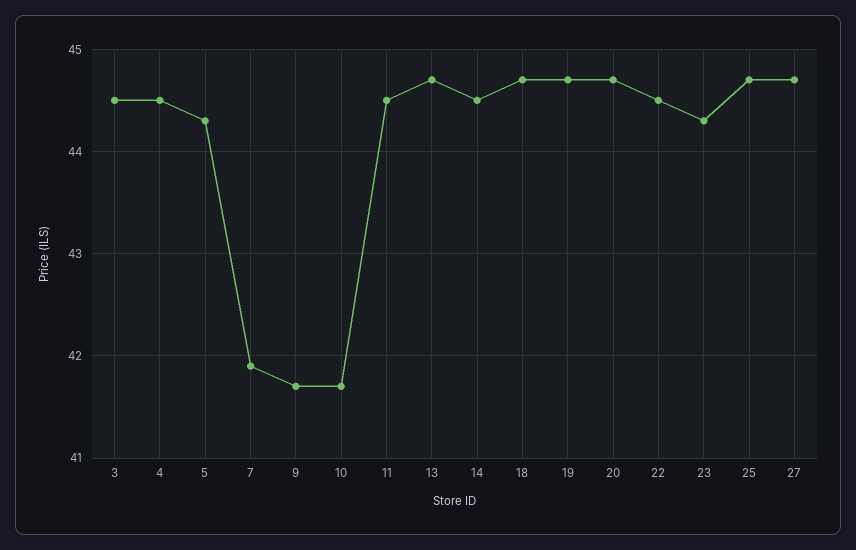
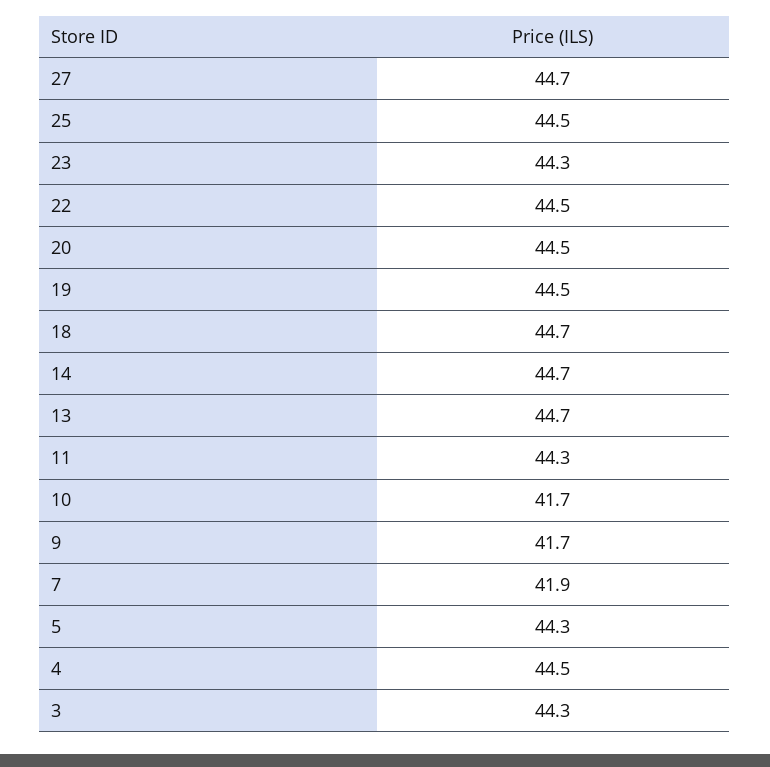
3: 44.5 -> 44.3
11: 44.5 -> 44.3
14: 44.5 -> 44.7
19: 44.7 -> 44.5
20: 44.7 -> 44.5
25: 44.7 -> 44.5

